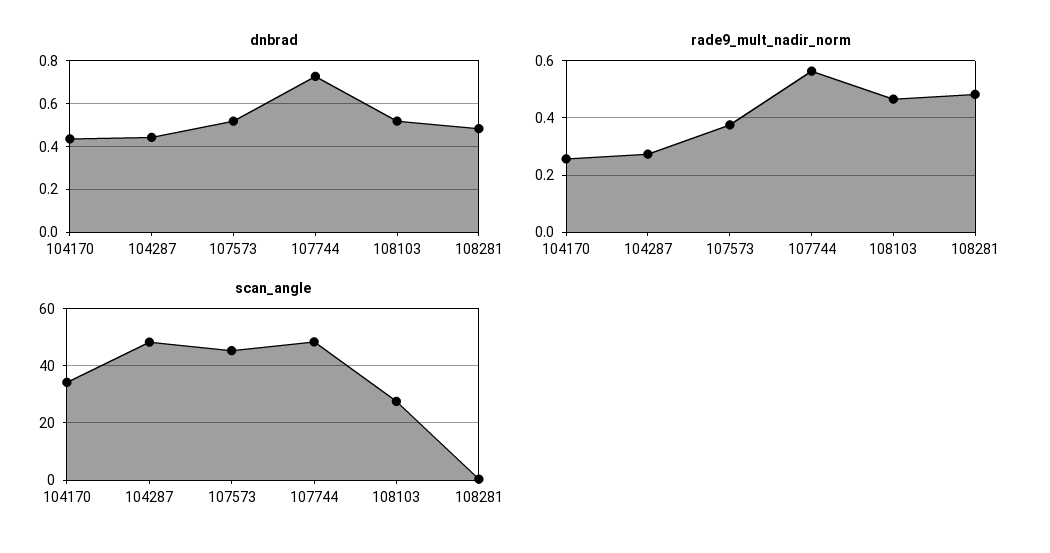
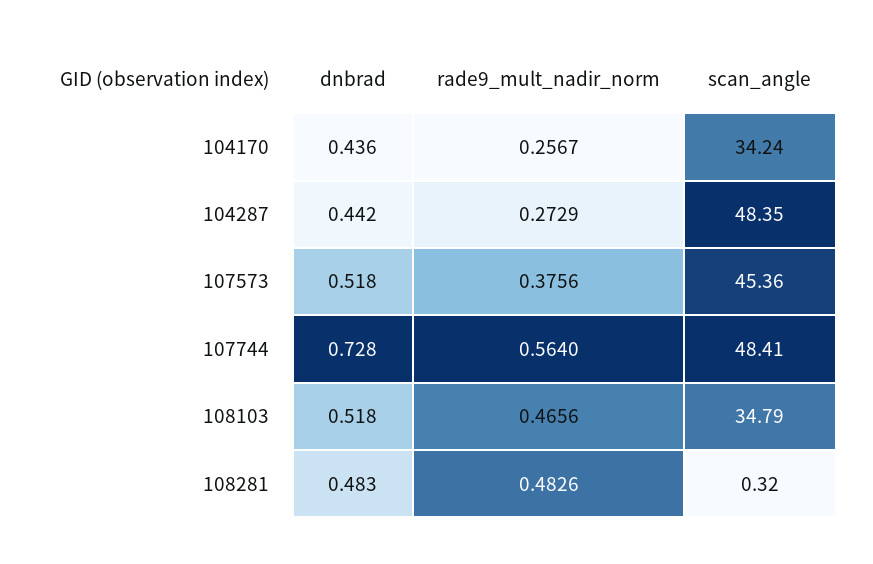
scan_angle, 108103: 27.5 -> 34.79

